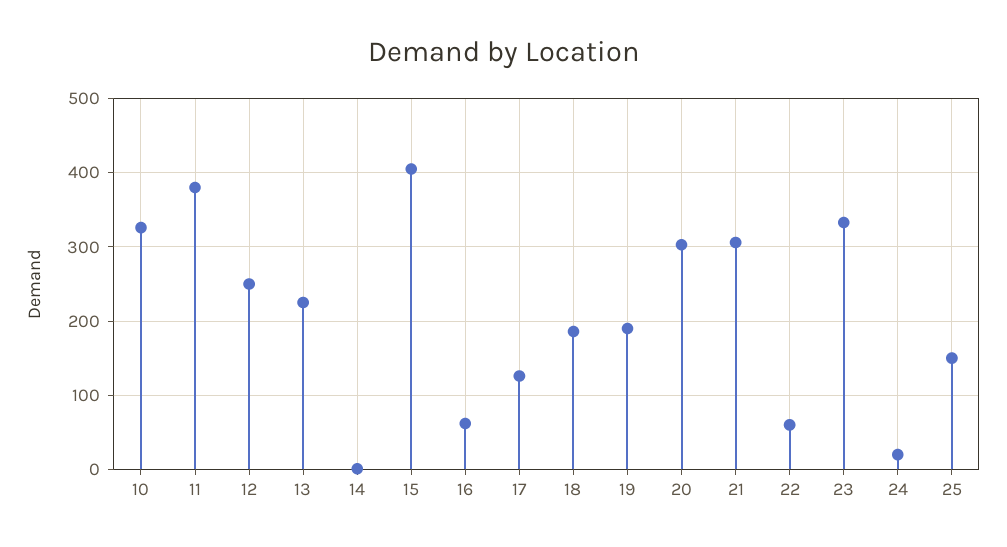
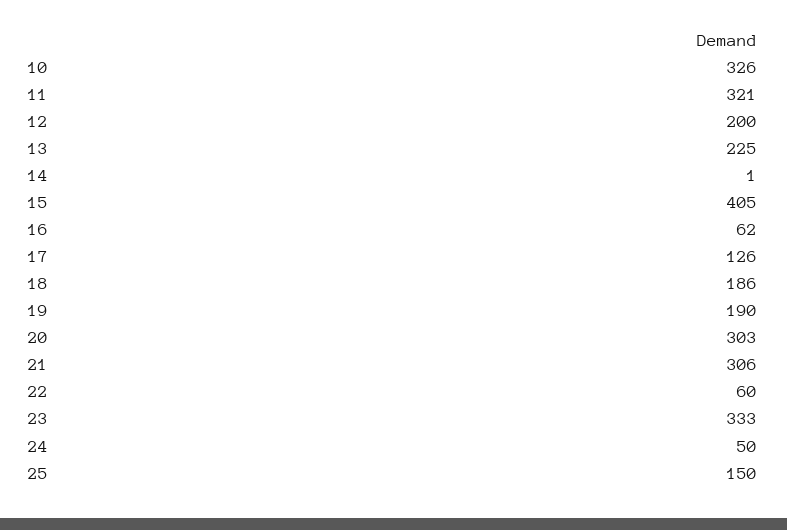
11: 380 -> 321
12: 250 -> 200
24: 20 -> 50

